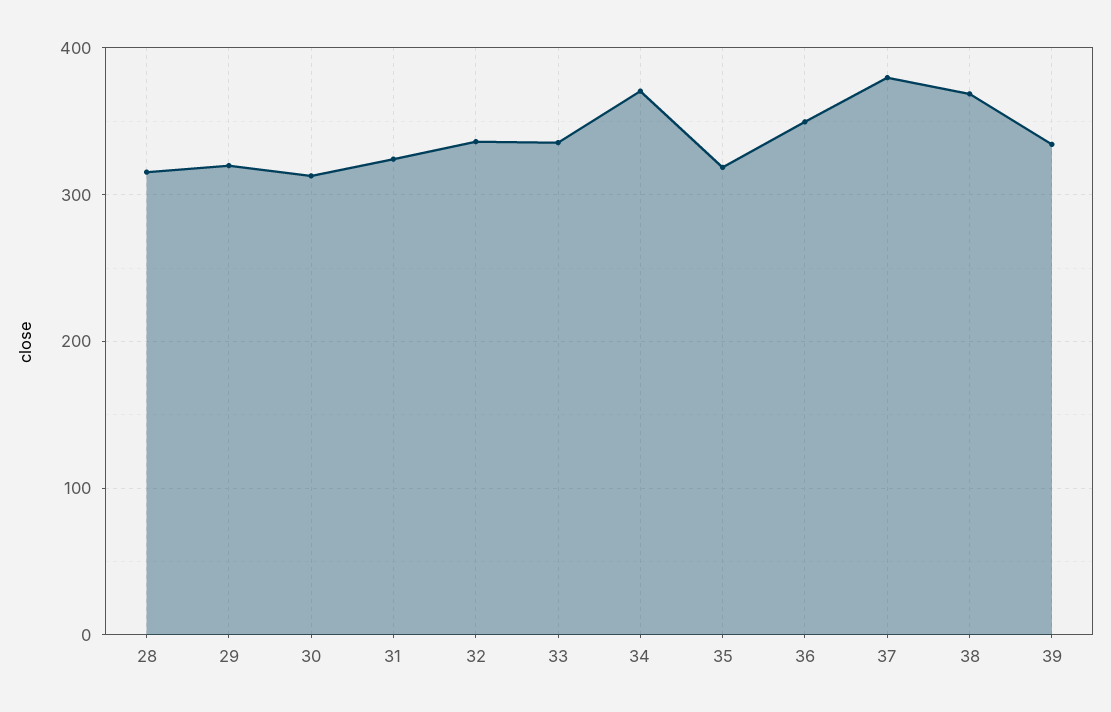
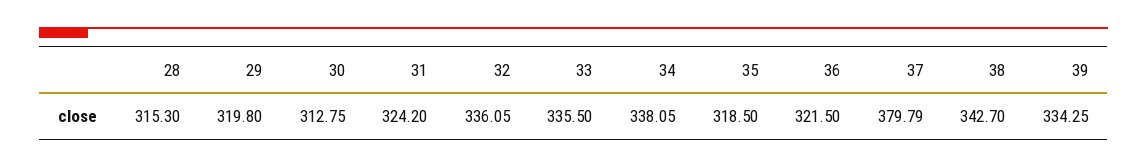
34: 370 -> 338.05
36: 350 -> 321.5
38: 370 -> 342.7

